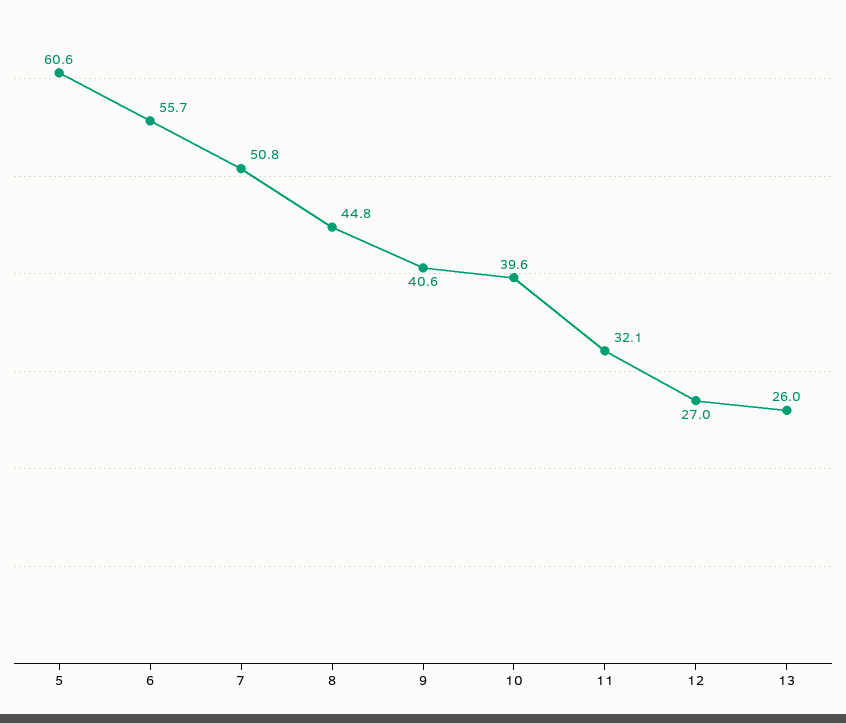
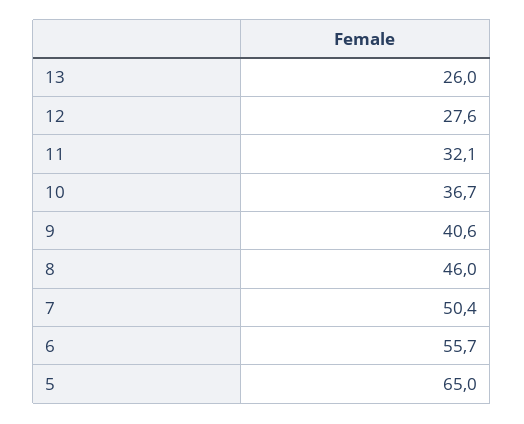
5: 60.6 -> 65
7: 50.8 -> 50.4
8: 44.8 -> 46
10: 39.6 -> 36.7
12: 27 -> 27.6

